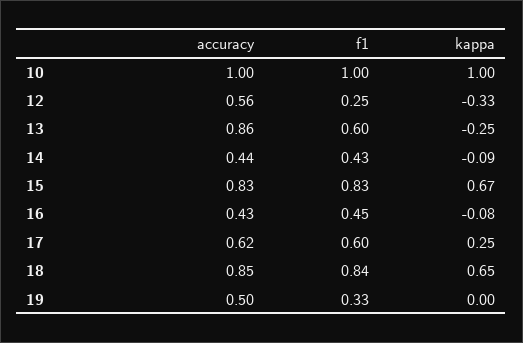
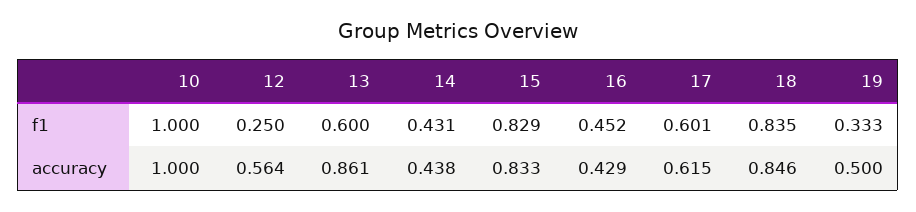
kappa, 10: 1 -> none
kappa, 12: -0.33 -> none
kappa, 13: -0.25 -> none
kappa, 14: -0.09 -> none
kappa, 15: 0.67 -> none
kappa, 16: -0.08 -> none
kappa, 17: 0.25 -> none
kappa, 18: 0.65 -> none
kappa, 19: 0 -> none

